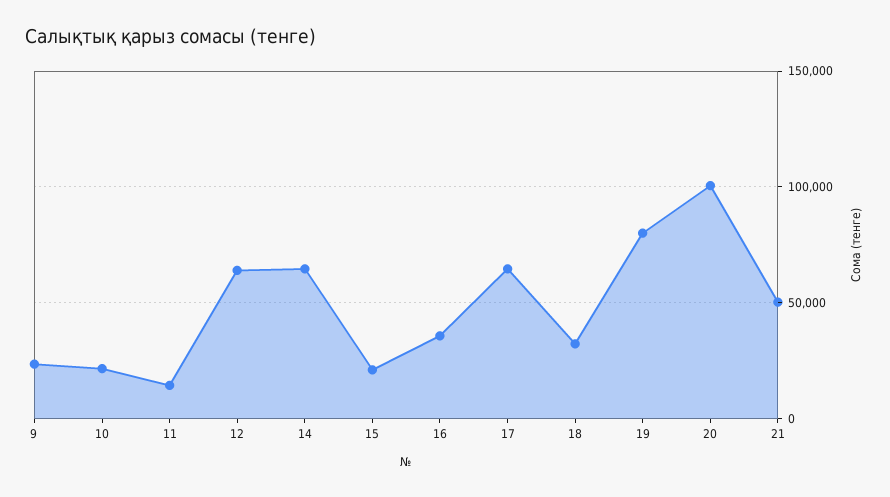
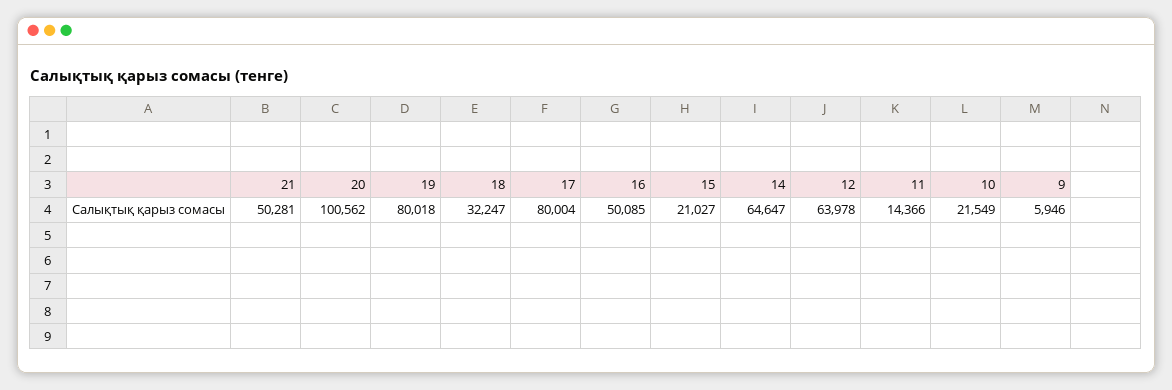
9: 25000 -> 5946
16: 35000 -> 50085
17: 65000 -> 80004

